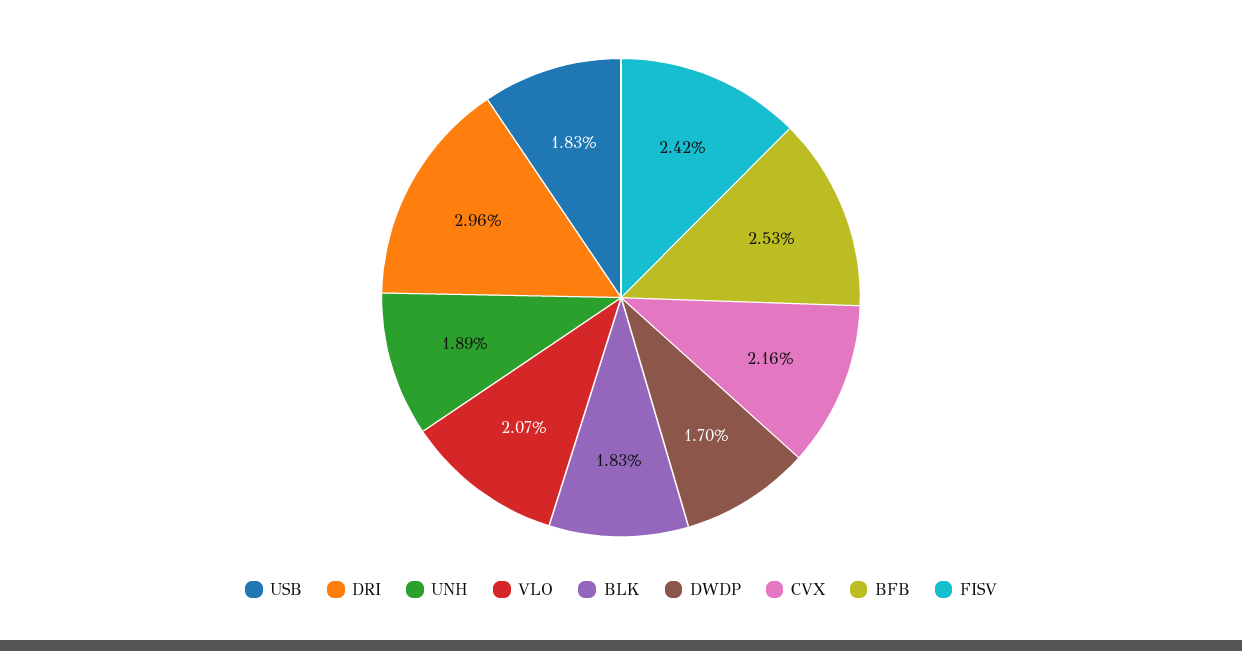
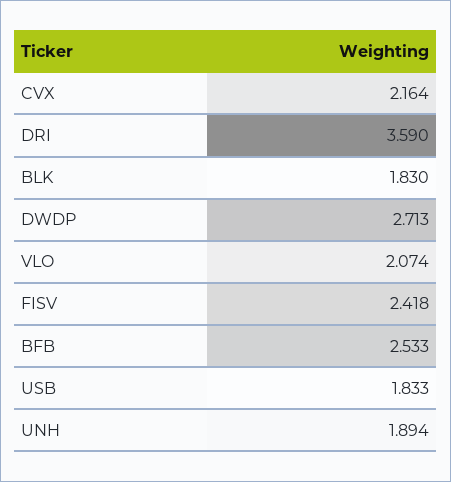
DRI: 2.96 -> 3.59
DWDP: 1.7 -> 2.713

